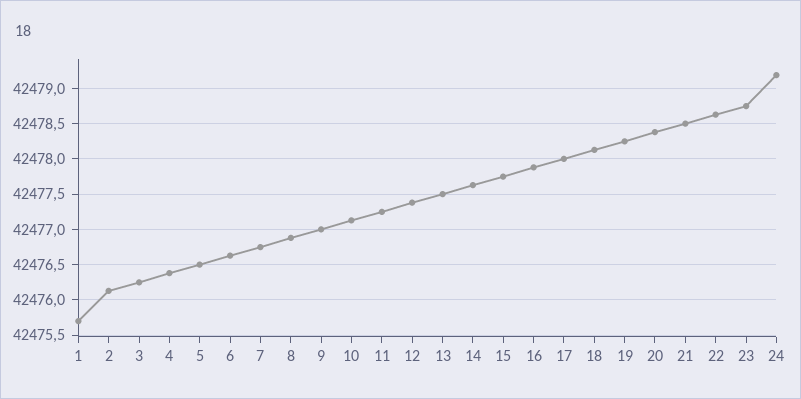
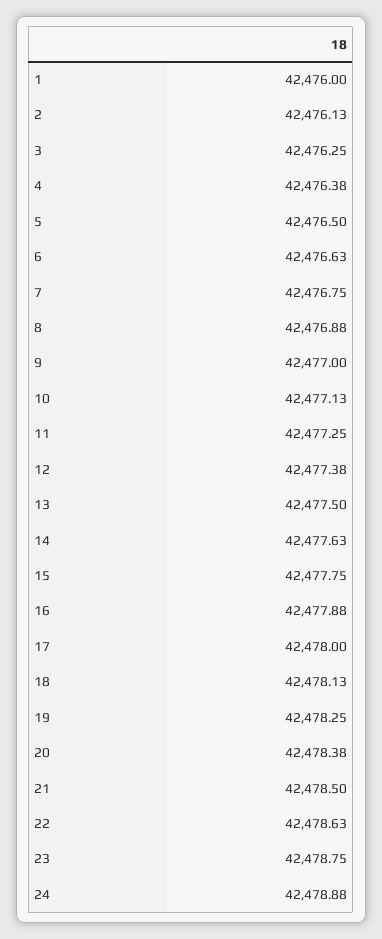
1: 42475.7 -> 42476
24: 42479.2 -> 42478.88

